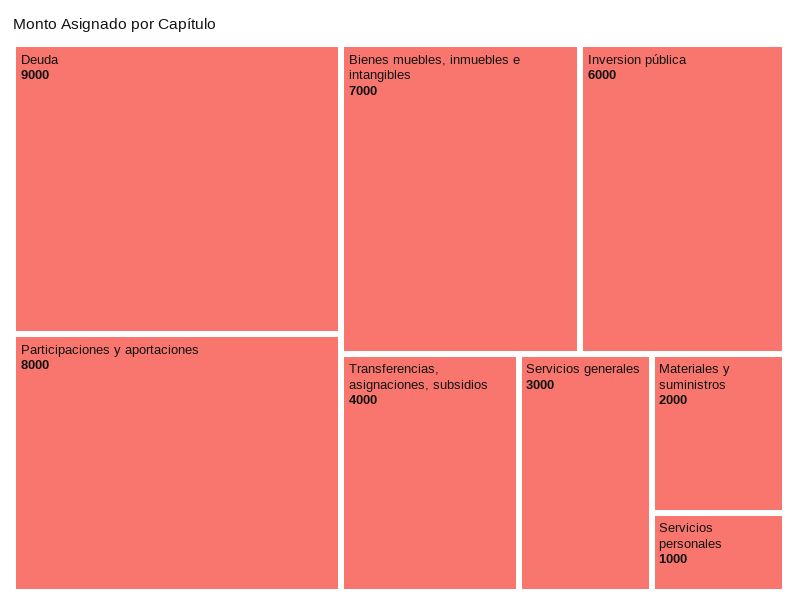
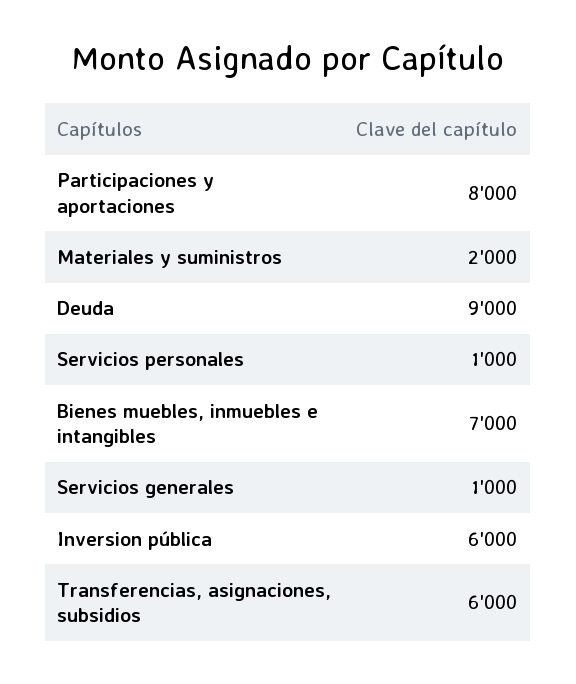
Transferencias, asignaciones, subsidios: 4000 -> 6000
Servicios generales: 3000 -> 1000

